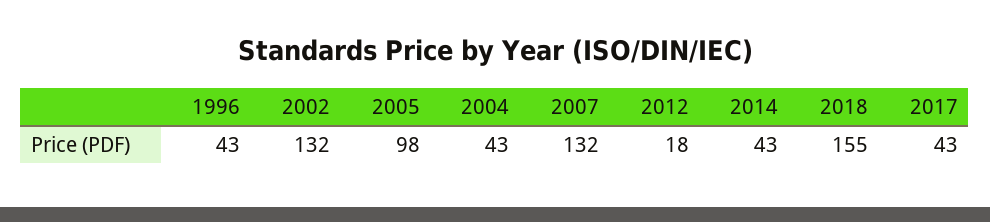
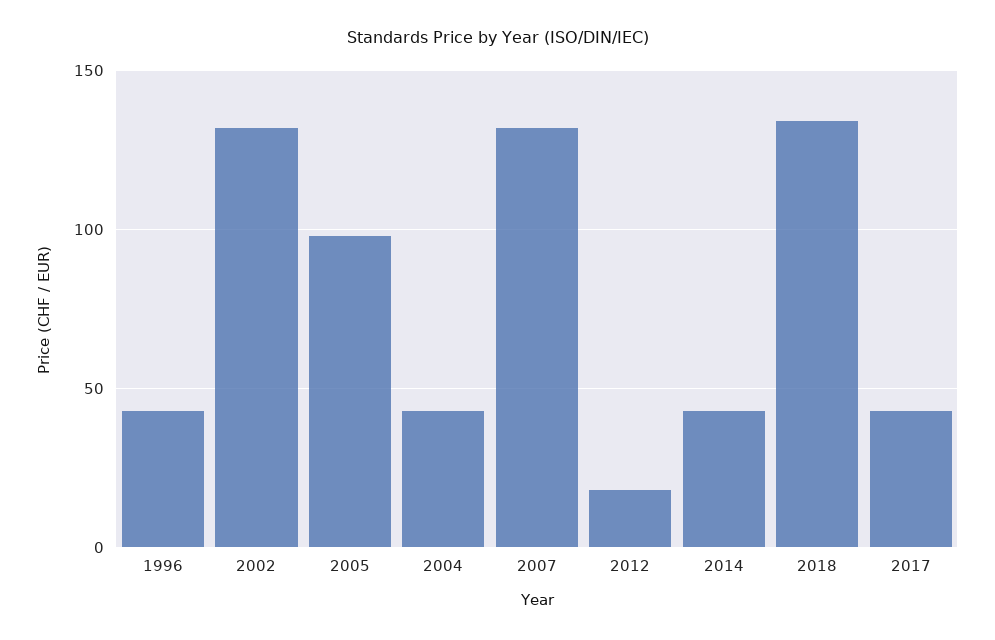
2018: 155 -> 135

